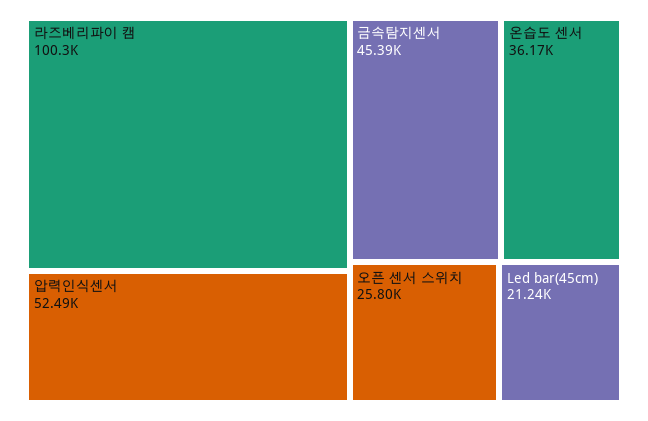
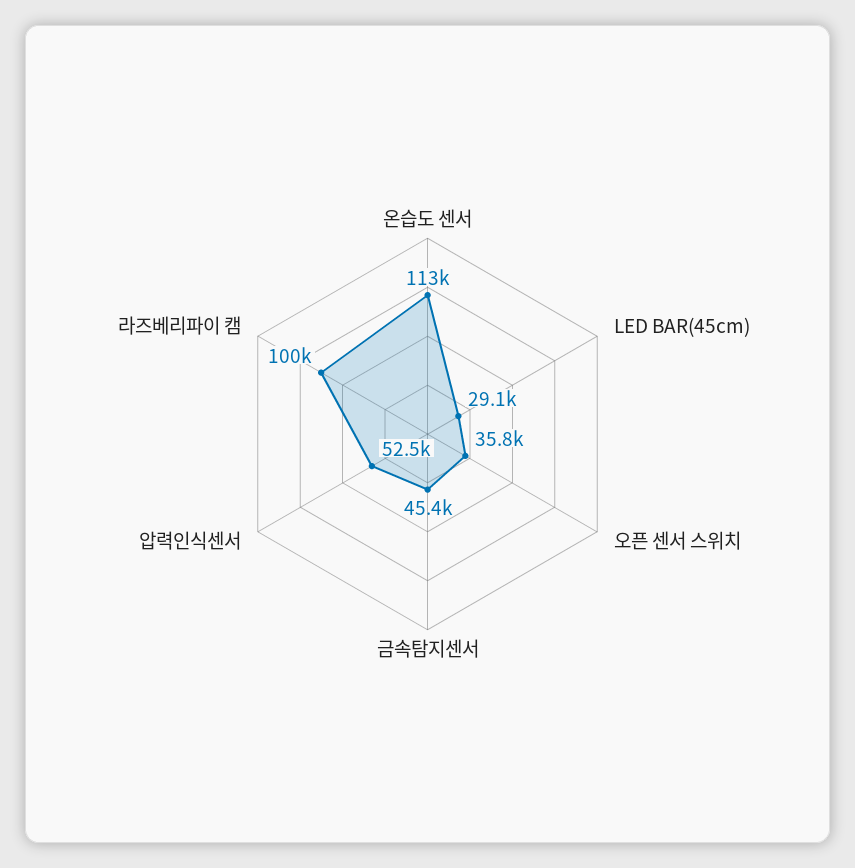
온습도 센서: 36170 -> 113000
오픈 센서 스위치: 25800 -> 35800
Led bar(45cm): 21240 -> 29100

